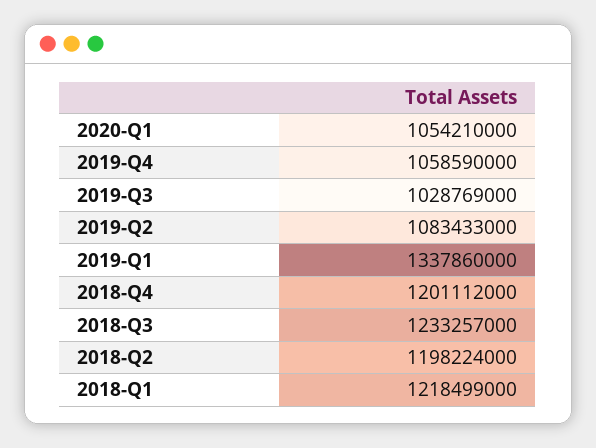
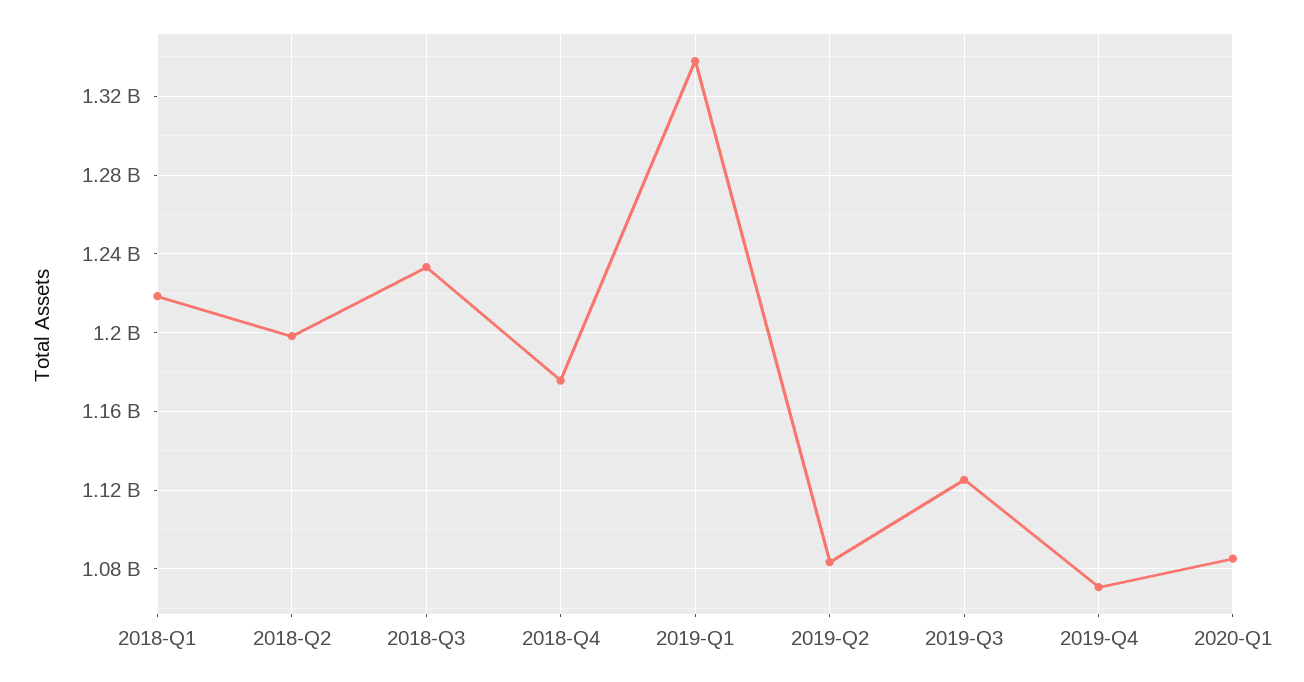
2020-Q1: 1054210000 -> 1085000000
2019-Q4: 1058590000 -> 1070000000
2019-Q3: 1028769000 -> 1125000000
2018-Q4: 1201112000 -> 1175000000

